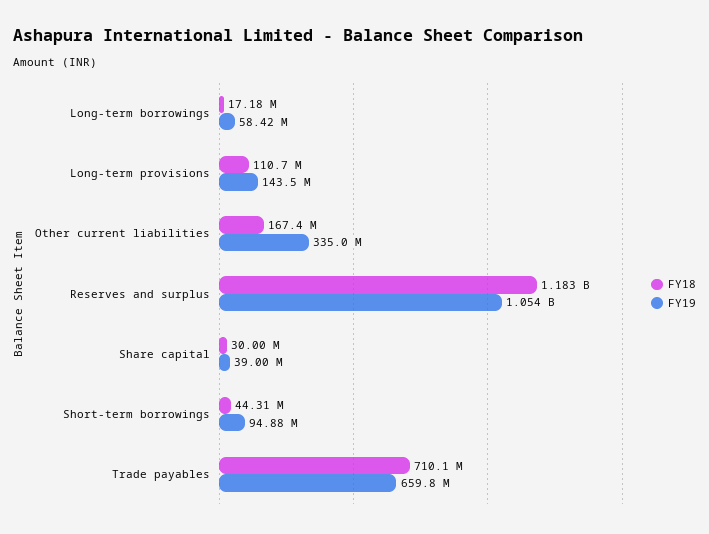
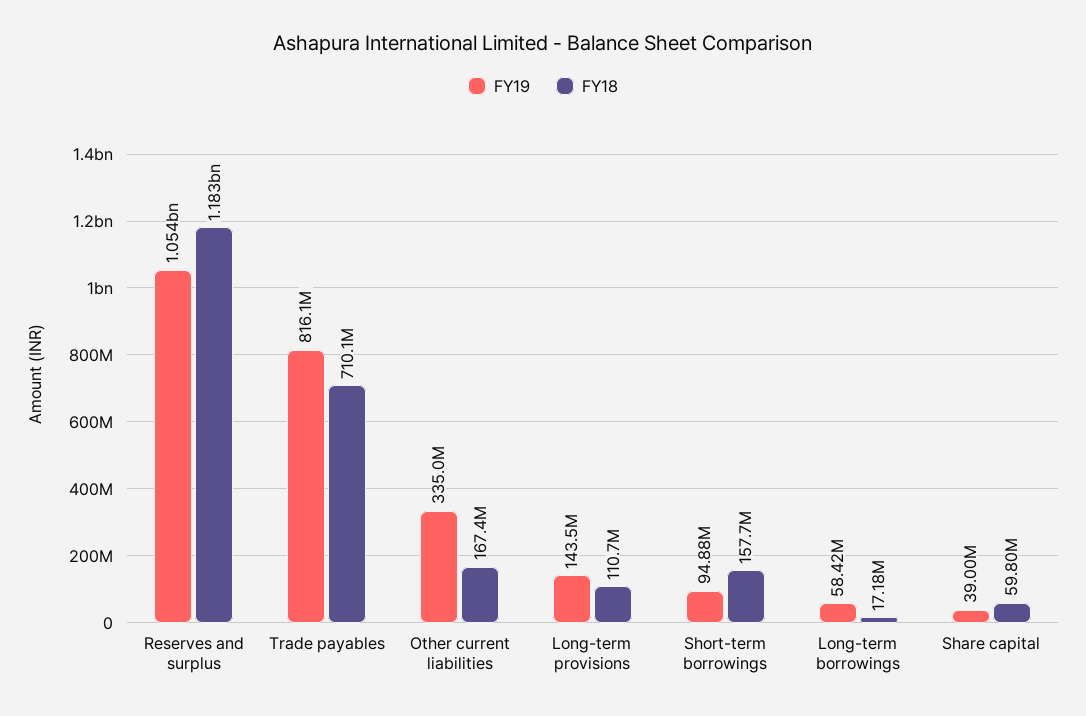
FY18, Share capital: 30000000 -> 59800000
FY18, Short-term borrowings: 44310000 -> 157700000
FY19, Trade payables: 659800000 -> 816100000

